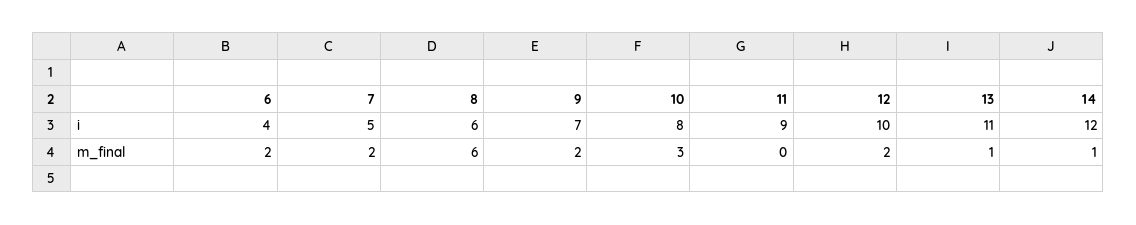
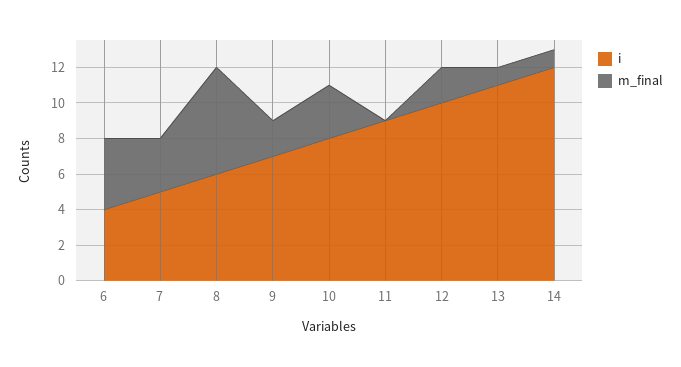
m_final, 6: 2 -> 4
m_final, 7: 2 -> 3

